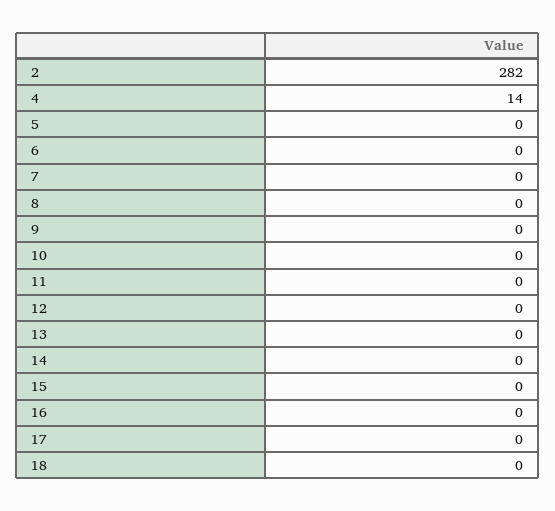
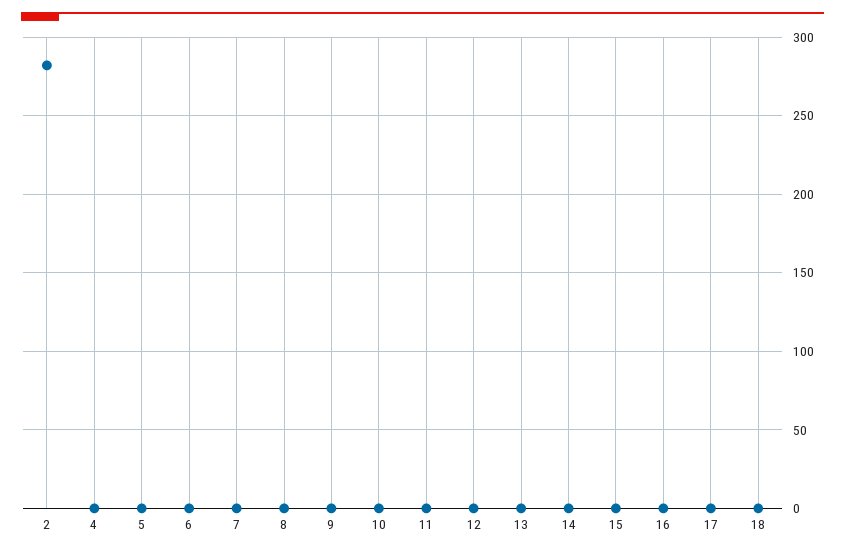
4: 14 -> 0

